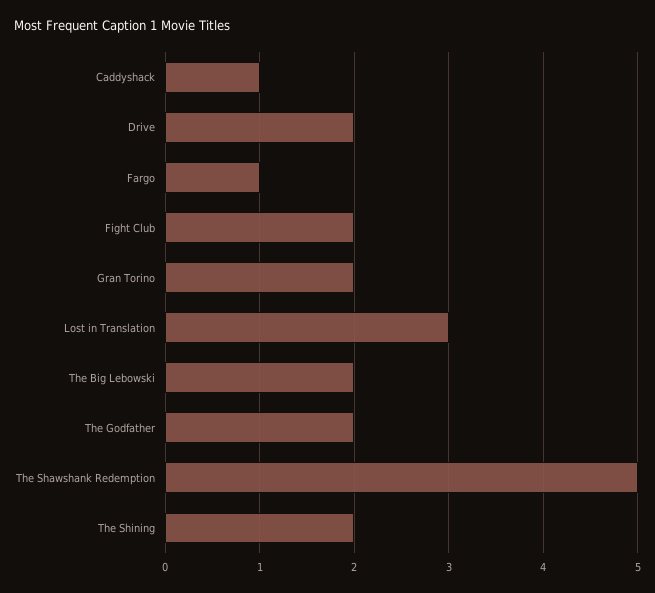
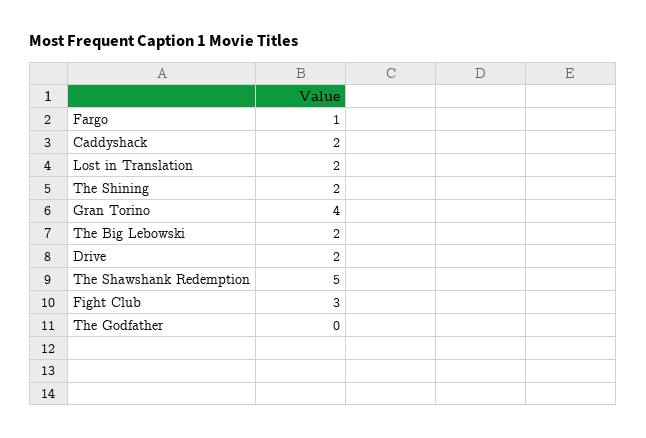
Caddyshack: 1 -> 2
Fight Club: 2 -> 3
Gran Torino: 2 -> 4
Lost in Translation: 3 -> 2
The Godfather: 2 -> 0

